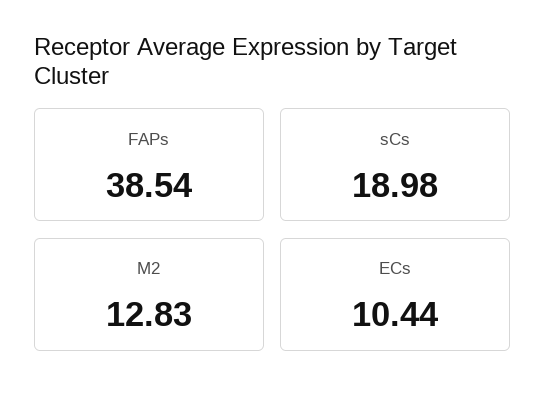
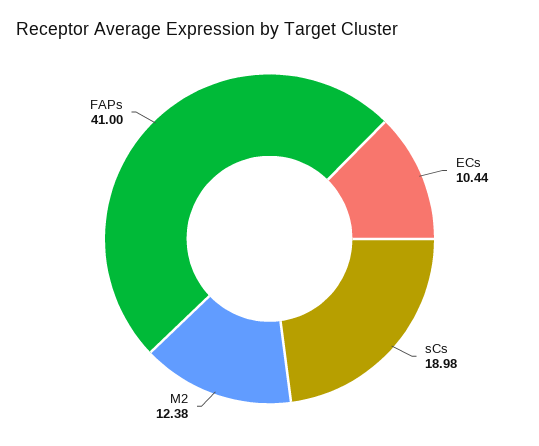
FAPs: 38.54 -> 41
M2: 12.83 -> 12.38

